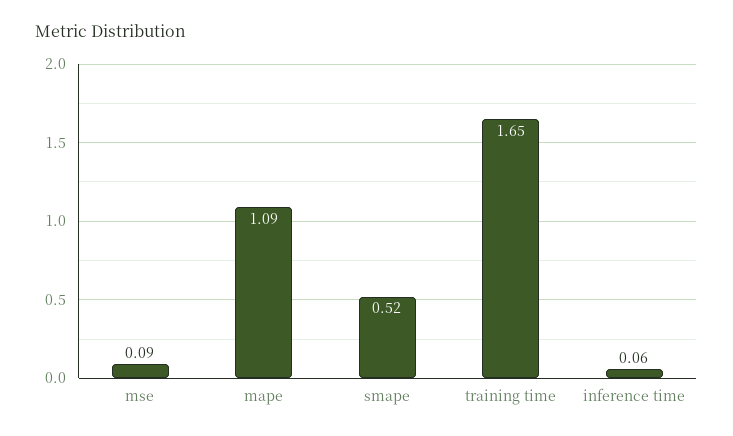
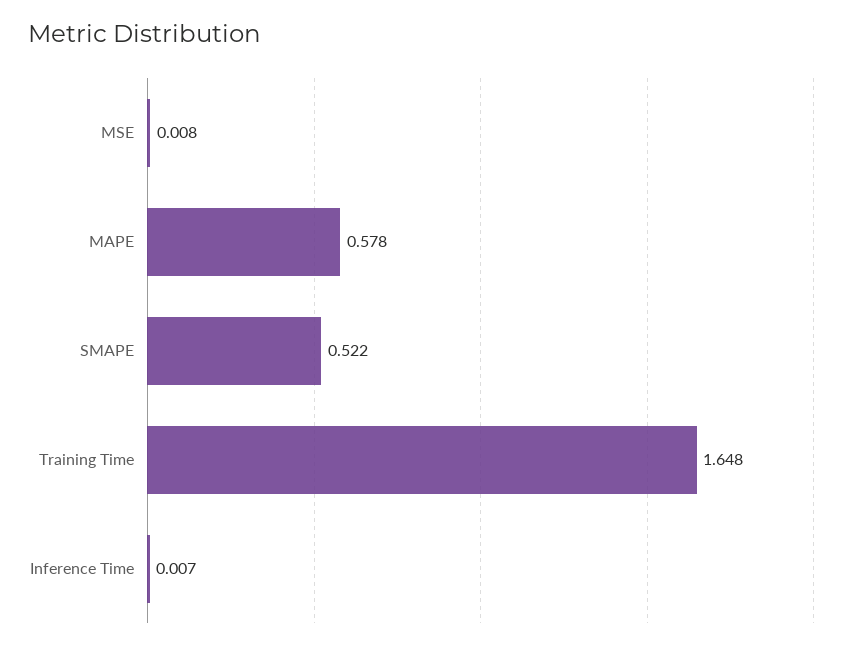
mse: 0.09 -> 0.008
mape: 1.09 -> 0.578
inference time: 0.06 -> 0.007

